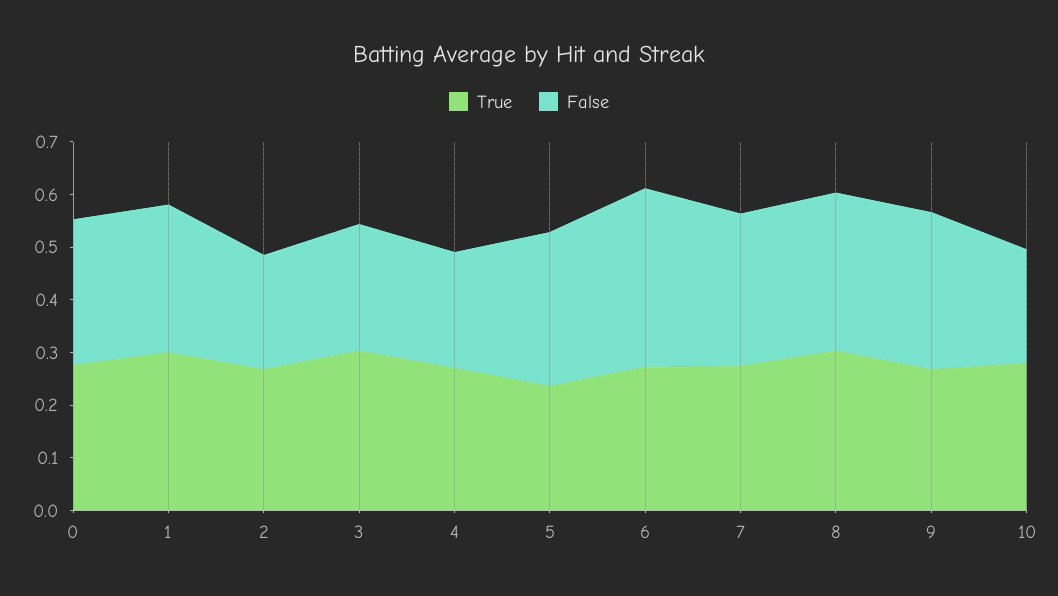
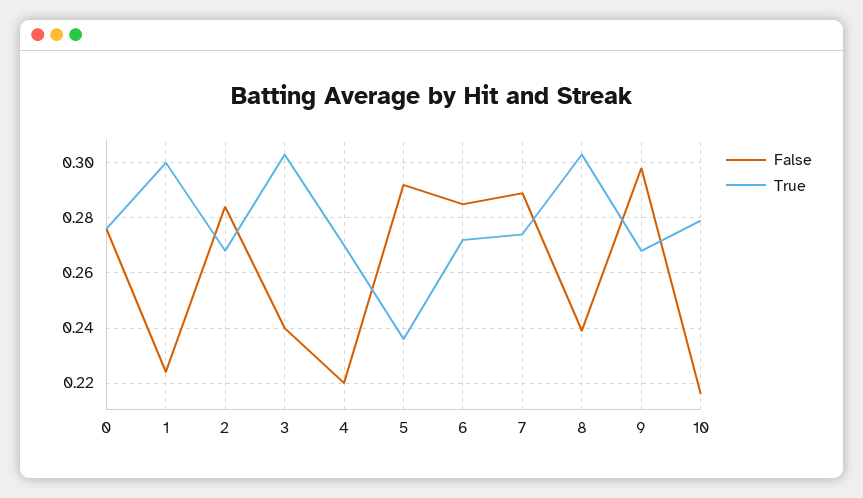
False, 1: 0.28 -> 0.225
False, 2: 0.22 -> 0.285
False, 6: 0.34 -> 0.285
False, 8: 0.3 -> 0.24

